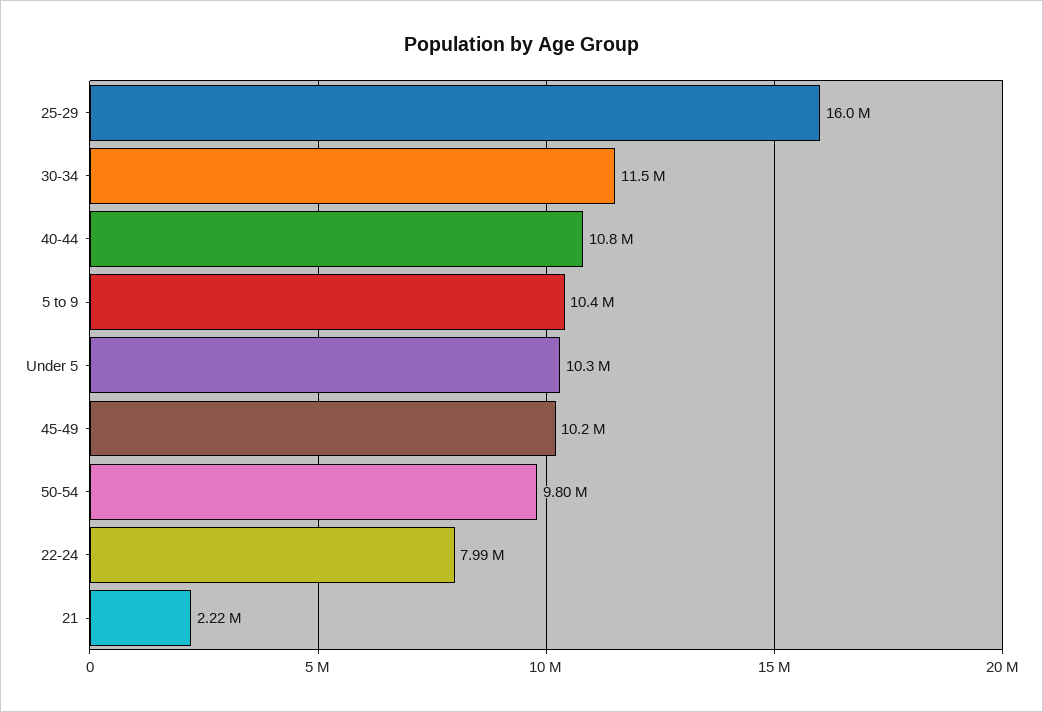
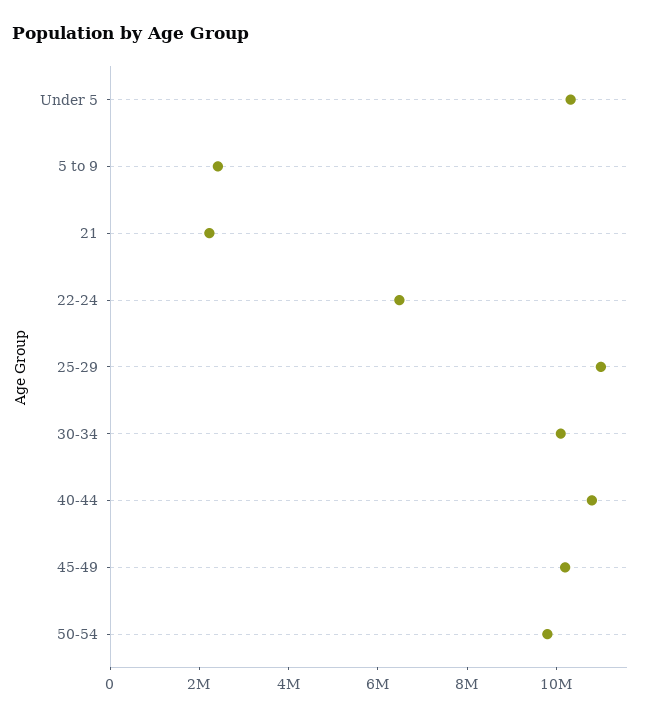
25-29: 16000000 -> 11000000
30-34: 11500000 -> 10000000
5 to 9: 10400000 -> 2500000
22-24: 7990000 -> 6500000

